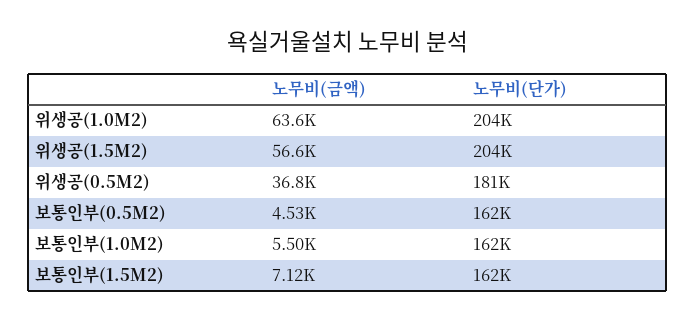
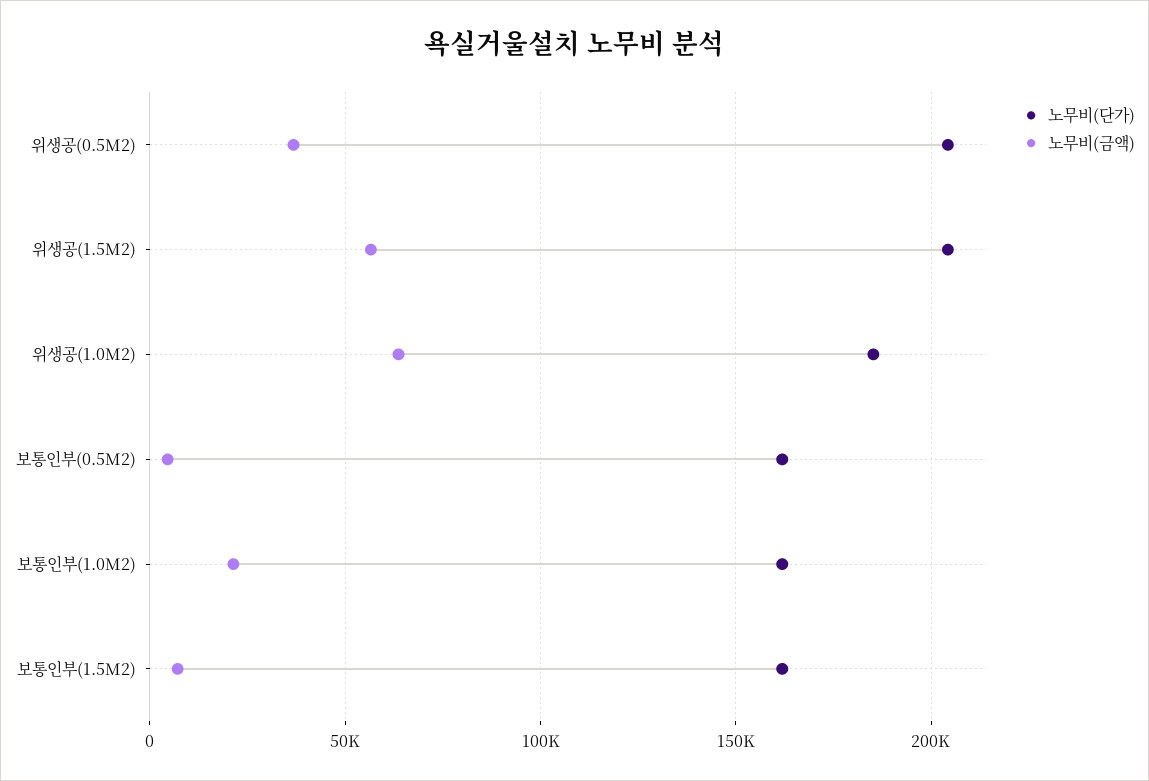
노무비(단가), 위생공(1.0M2): 204000 -> 185000
노무비(단가), 위생공(0.5M2): 181000 -> 205000
노무비(금액), 보통인부(1.0M2): 5500 -> 20000

